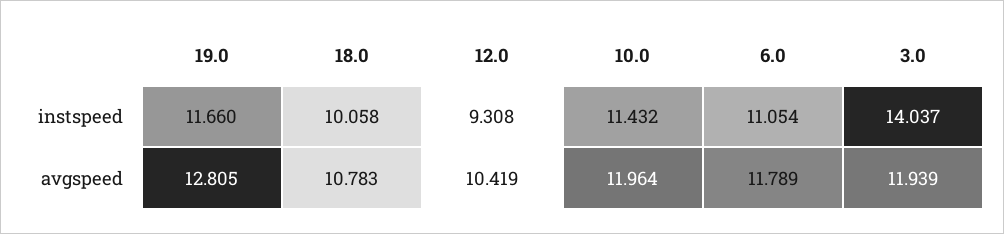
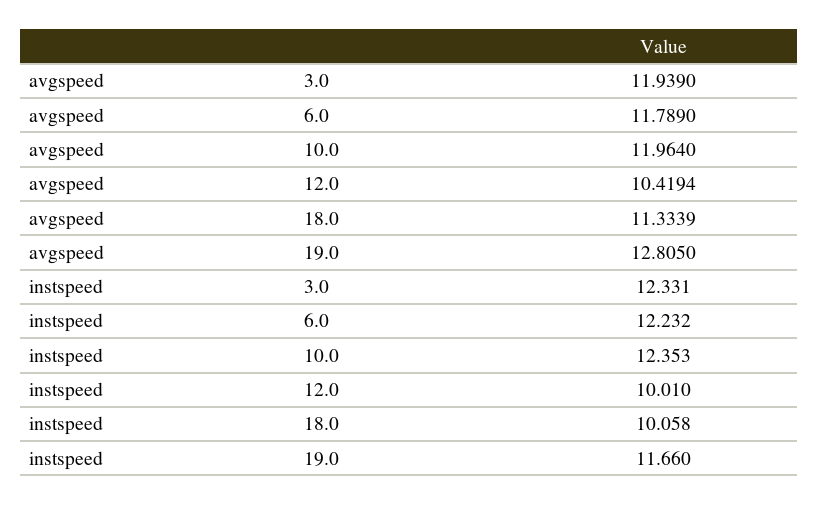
12.0, instspeed: 9.308 -> 10.01
10.0, instspeed: 11.432 -> 12.353
6.0, instspeed: 11.054 -> 12.232
3.0, instspeed: 14.037 -> 12.331
18.0, avgspeed: 10.783 -> 11.3339

